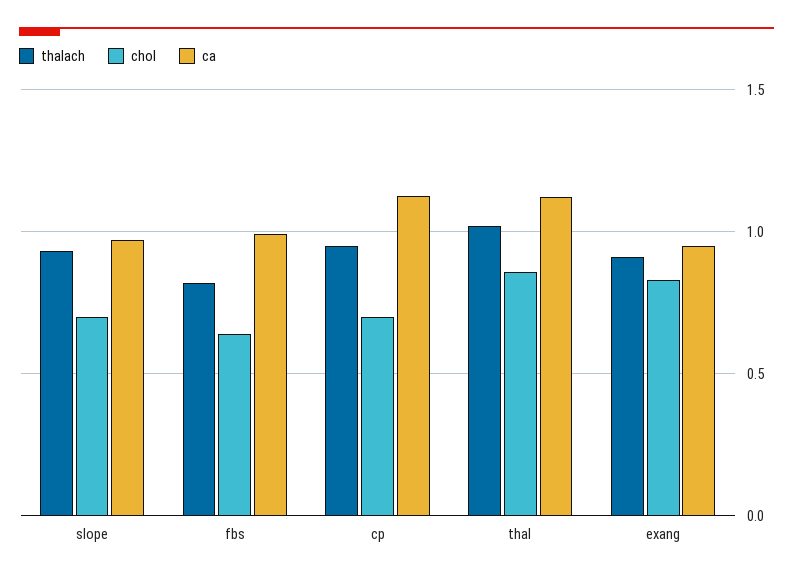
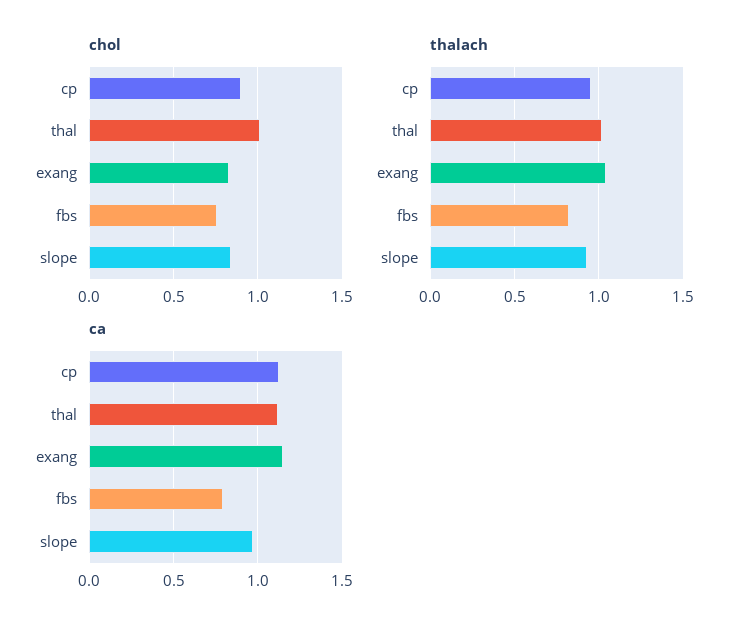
chol, slope: 0.7 -> 0.85
chol, fbs: 0.65 -> 0.75
ca, fbs: 1 -> 0.8
chol, cp: 0.7 -> 0.9
chol, thal: 0.85 -> 1
thalach, exang: 0.9 -> 1.05
ca, exang: 0.95 -> 1.15

